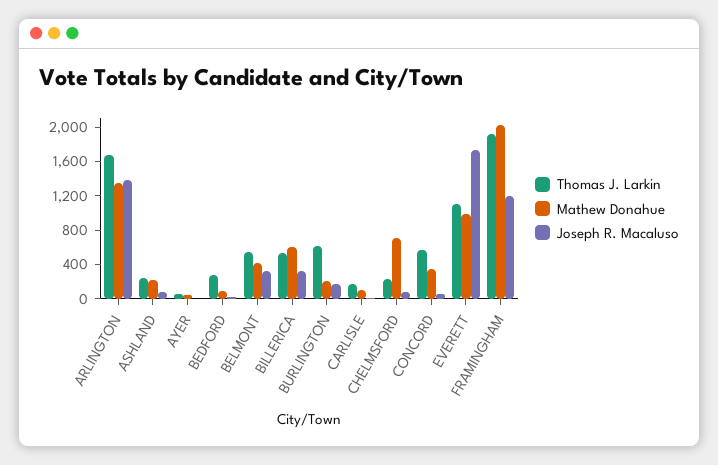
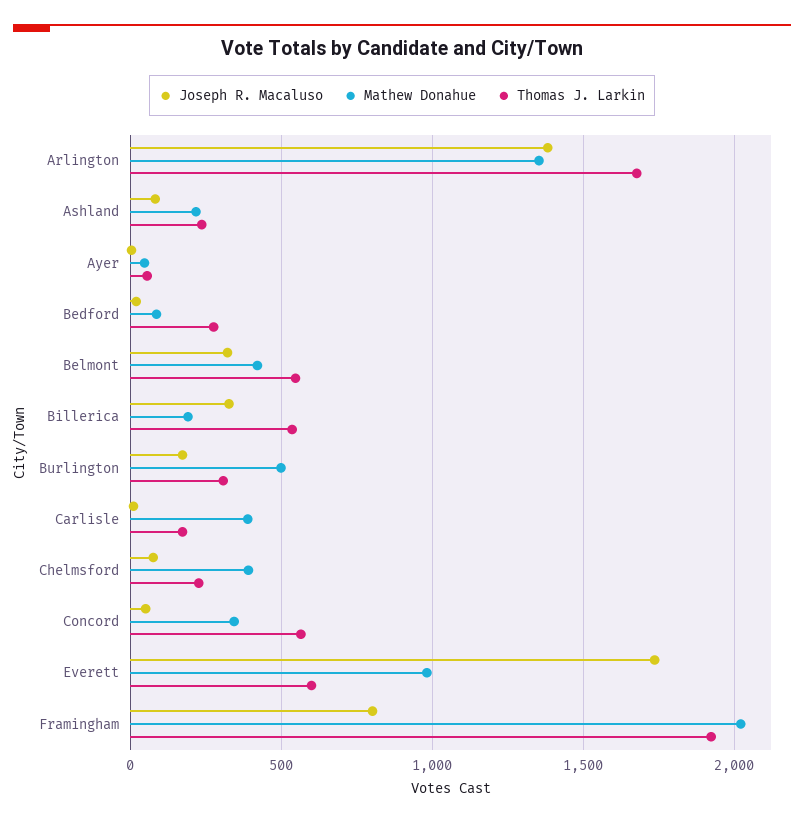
Mathew Donahue, BILLERICA: 600 -> 200
Thomas J. Larkin, BURLINGTON: 600 -> 300
Mathew Donahue, BURLINGTON: 200 -> 500
Mathew Donahue, CARLISLE: 100 -> 400
Mathew Donahue, CHELMSFORD: 700 -> 400
Thomas J. Larkin, EVERETT: 1100 -> 600
Joseph R. Macaluso, FRAMINGHAM: 1200 -> 800

